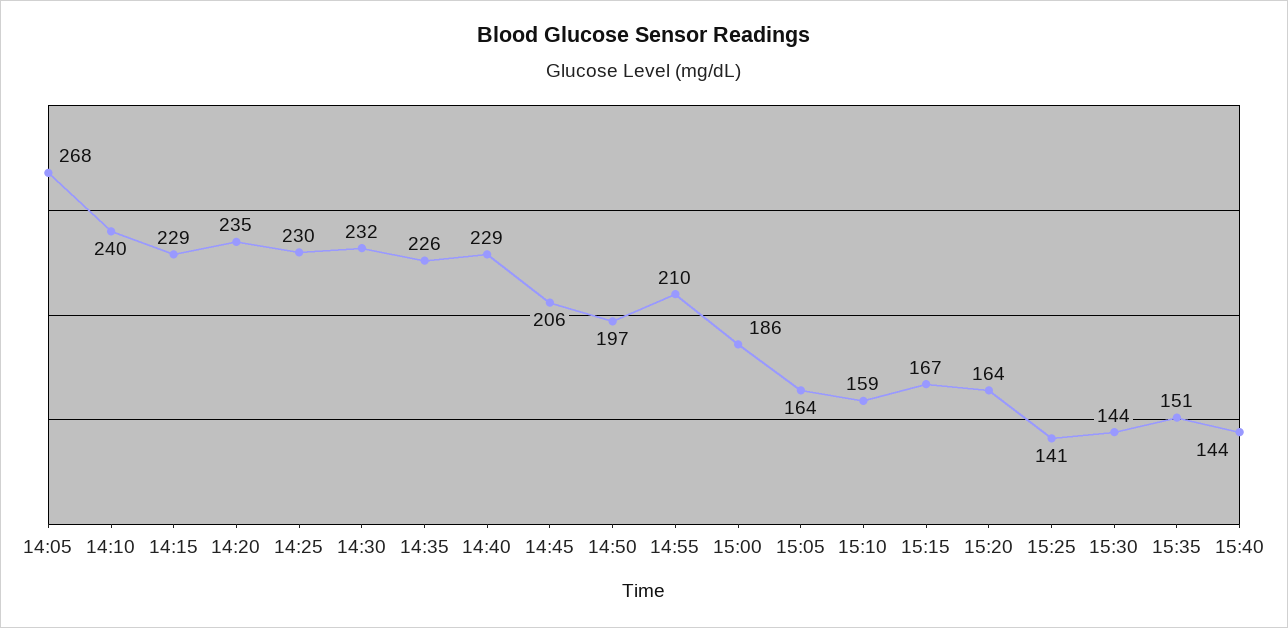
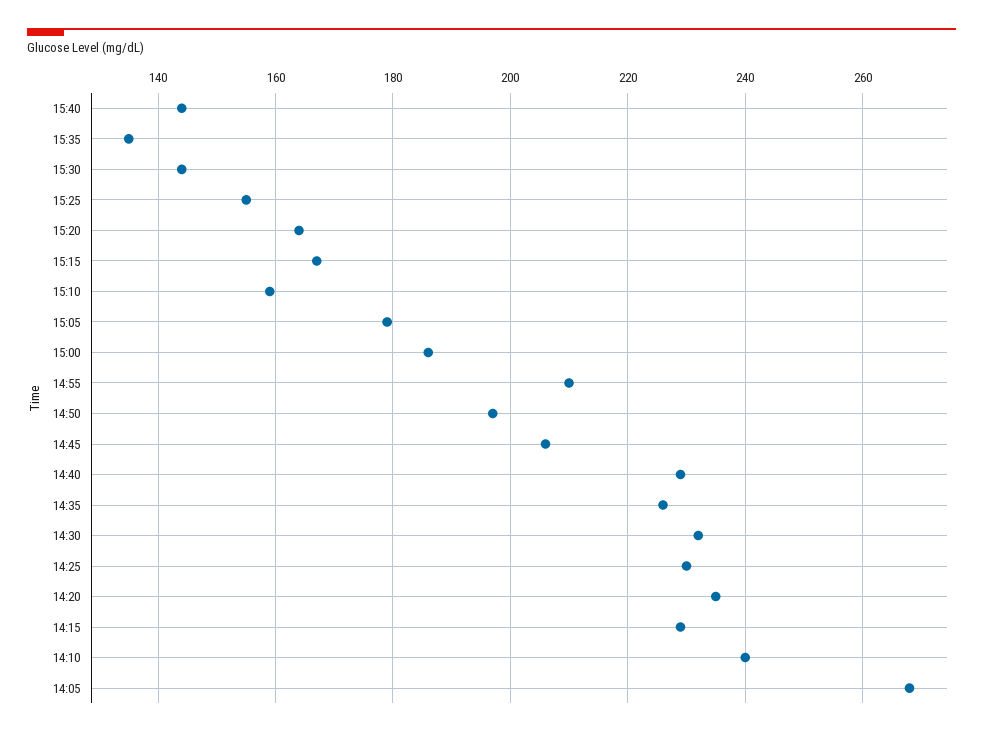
15:05: 164 -> 180
15:25: 141 -> 155
15:35: 151 -> 135

